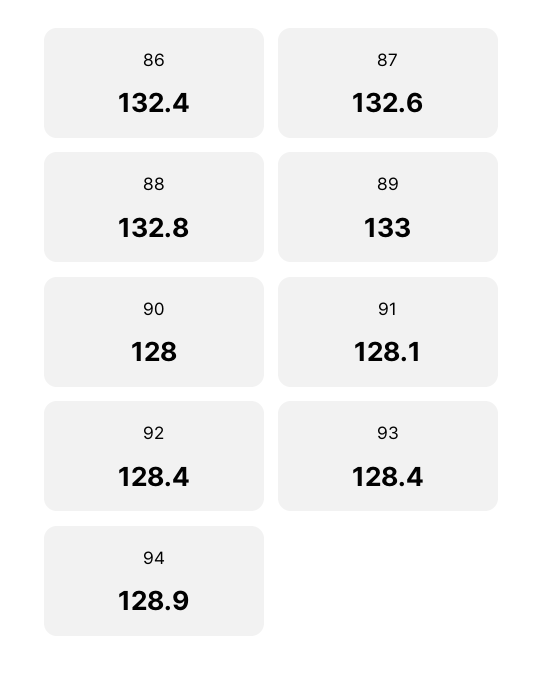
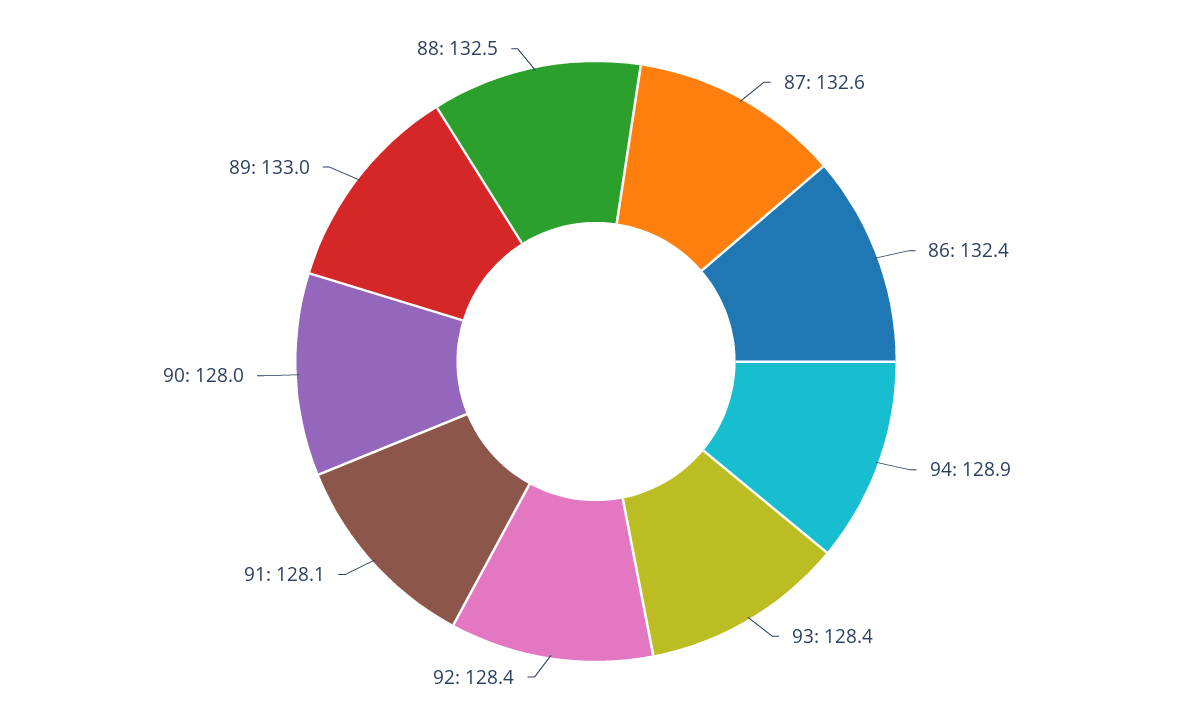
88: 132.8 -> 132.5

